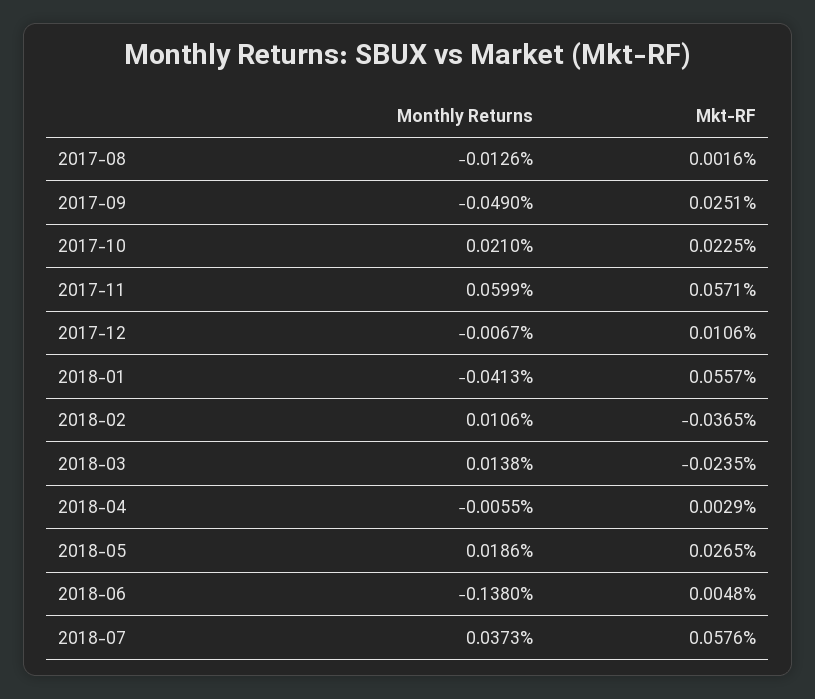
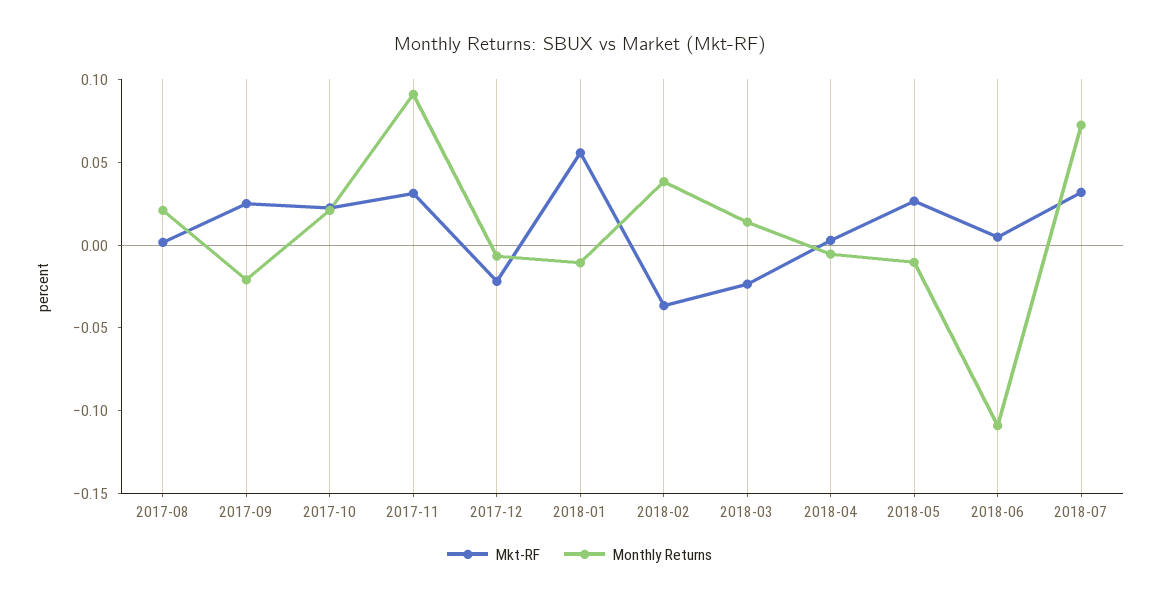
Monthly Returns, 2017-08: -0.0126 -> 0.02
Monthly Returns, 2017-09: -0.049 -> -0.02
Monthly Returns, 2017-11: 0.0599 -> 0.09
Mkt-RF, 2017-11: 0.0571 -> 0.03
Mkt-RF, 2017-12: 0.0106 -> -0.02
Monthly Returns, 2018-01: -0.0413 -> -0.01
Monthly Returns, 2018-02: 0.0106 -> 0.04
Monthly Returns, 2018-05: 0.0186 -> -0.01
Monthly Returns, 2018-06: -0.138 -> -0.11
Monthly Returns, 2018-07: 0.0373 -> 0.07
Mkt-RF, 2018-07: 0.0576 -> 0.03

